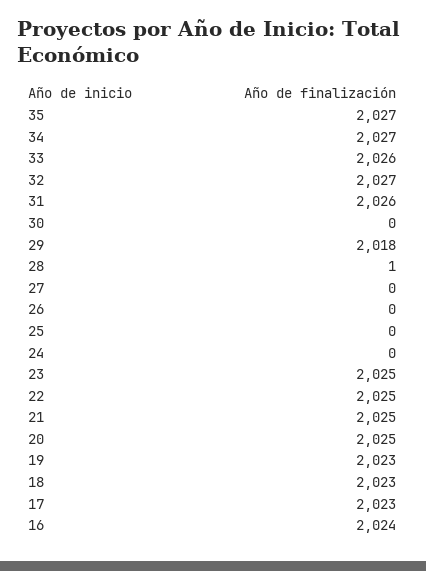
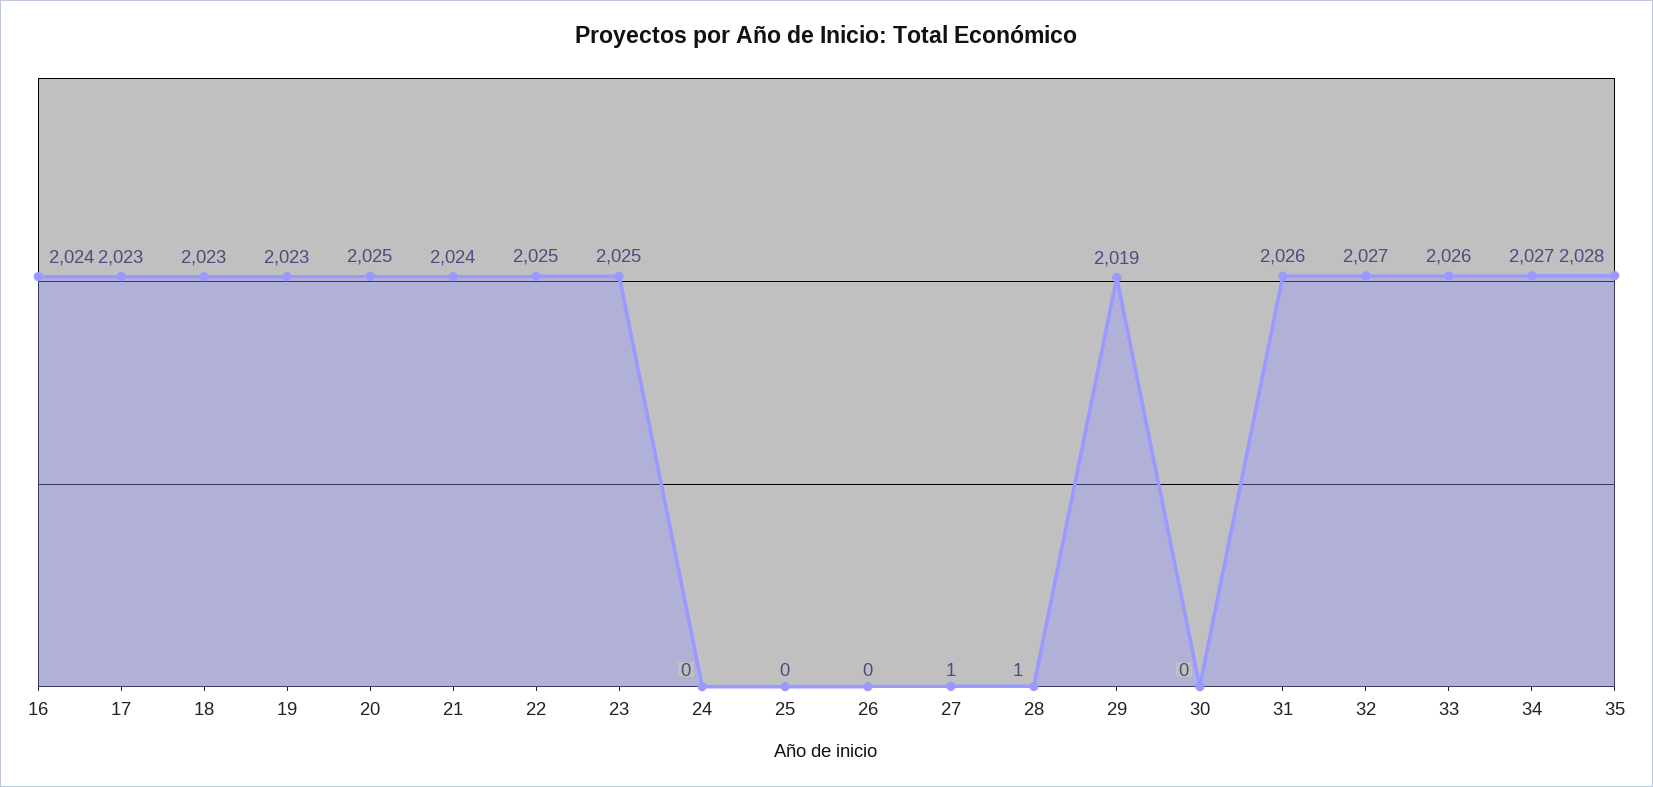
35: 2027 -> 2028
29: 2018 -> 2019
27: 0 -> 1
21: 2025 -> 2024

